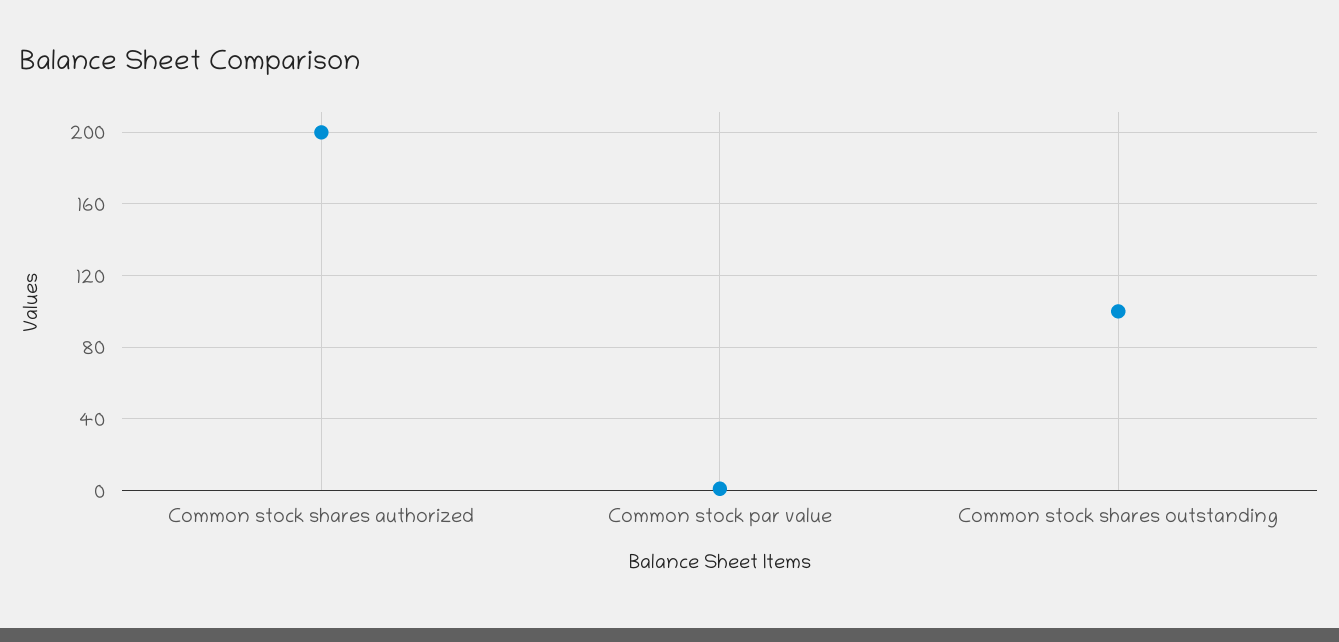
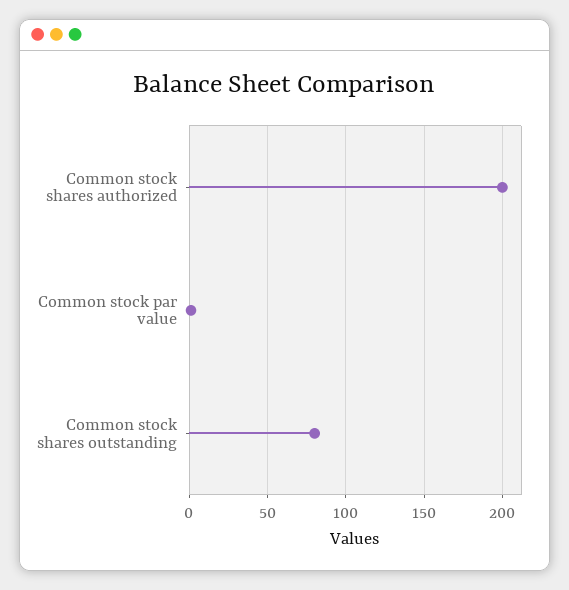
Common stock shares outstanding: 100 -> 80

